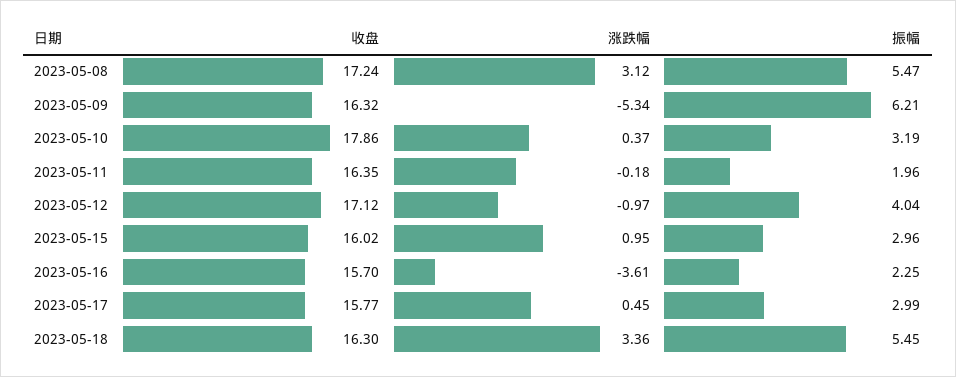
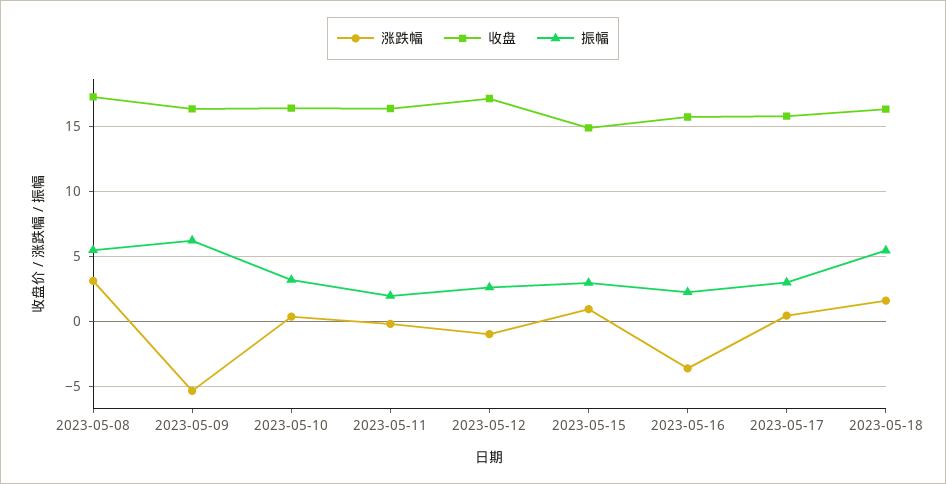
收盘, 2023-05-10: 17.86 -> 16.5
振幅, 2023-05-12: 4.04 -> 2.5
收盘, 2023-05-15: 16.02 -> 15
涨跌幅, 2023-05-18: 3.36 -> 1.5

